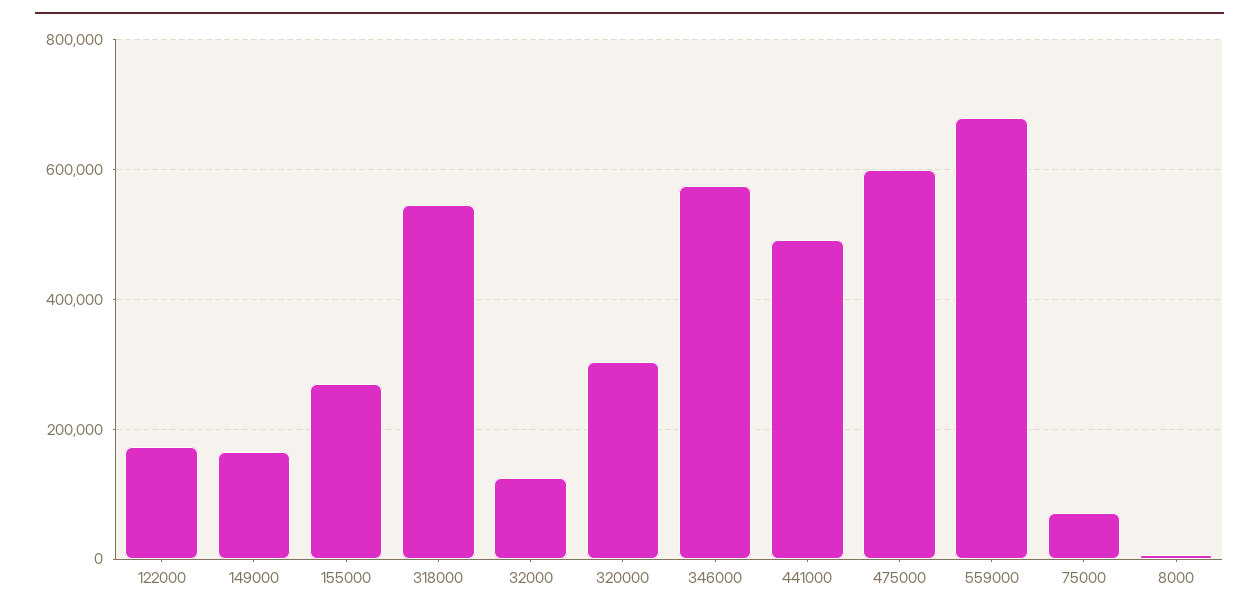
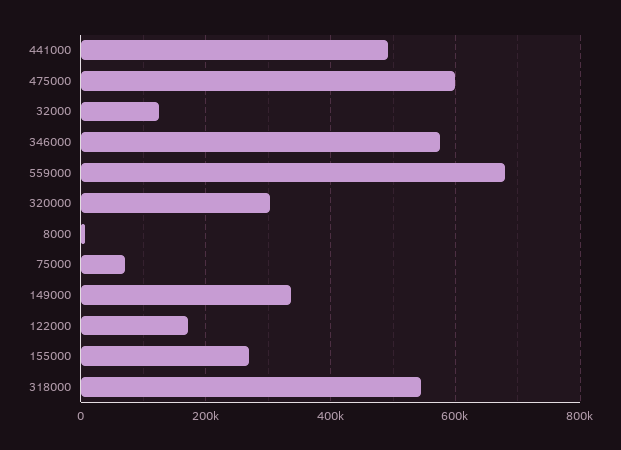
149000: 160000 -> 340000

